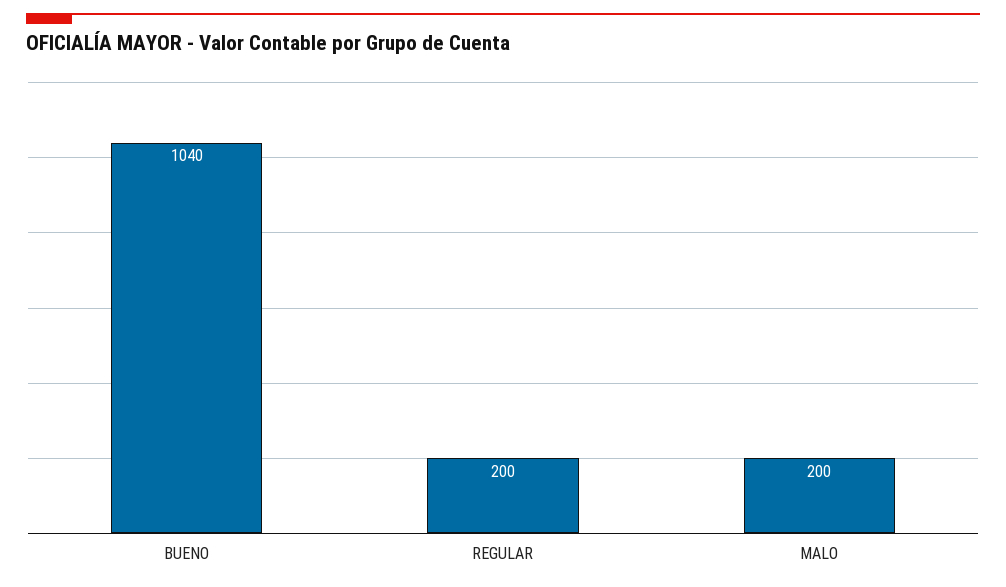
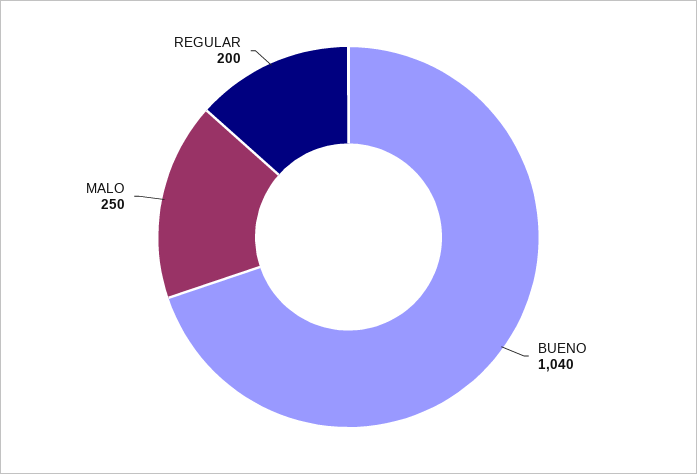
MALO: 200 -> 250

